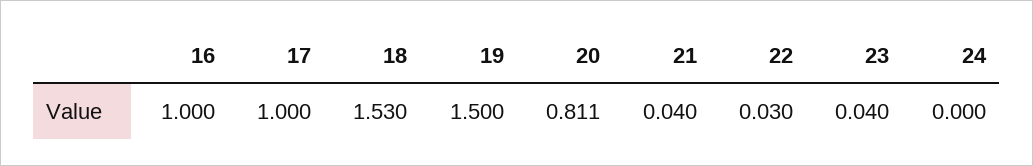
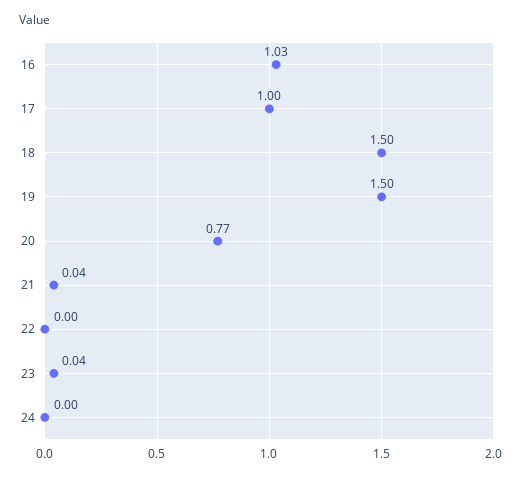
16: 1 -> 1.03
18: 1.53 -> 1.5
20: 0.811 -> 0.77
22: 0.03 -> 0

